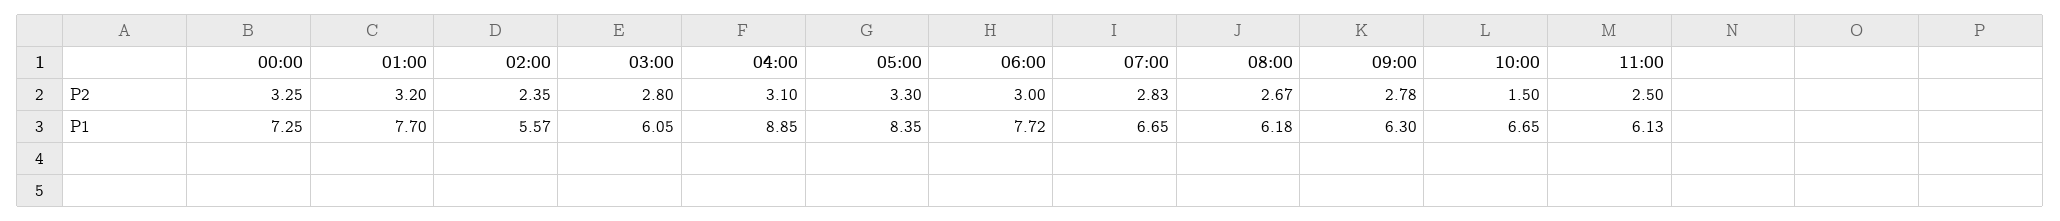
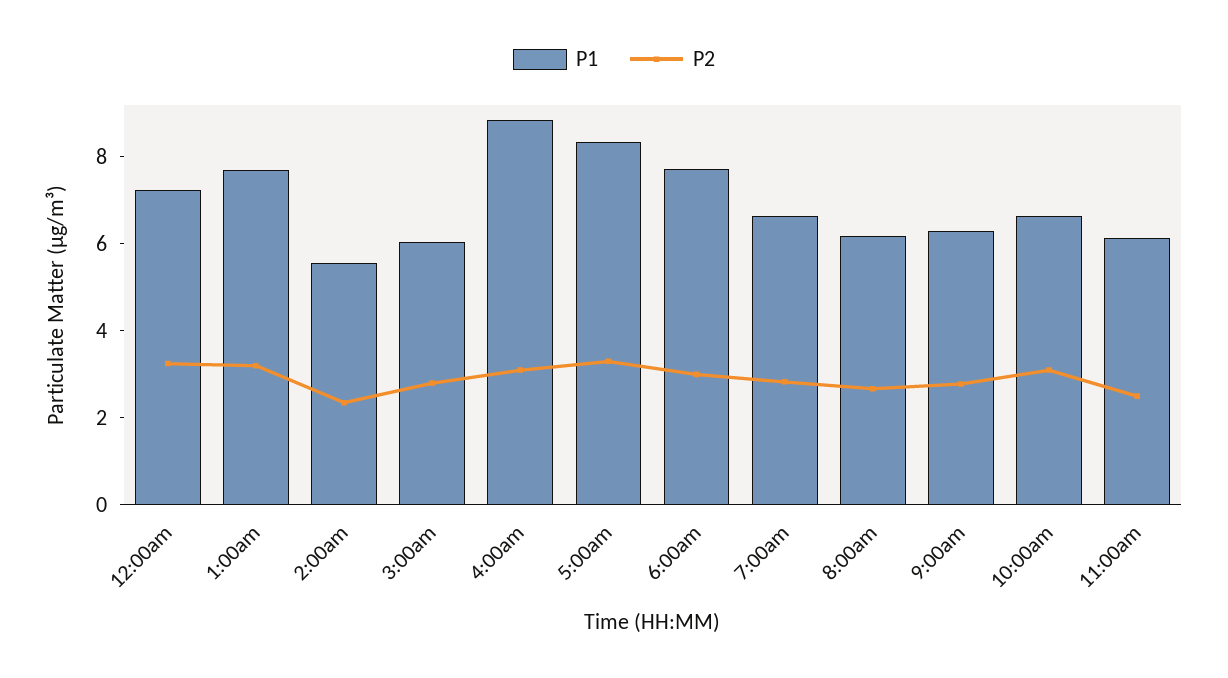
P2, 10:00: 1.5 -> 3

